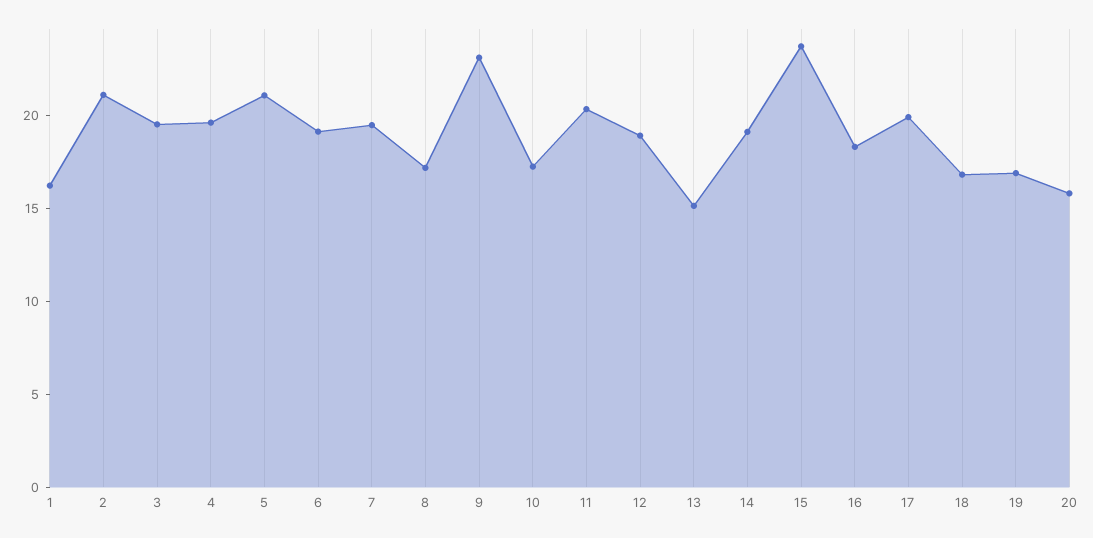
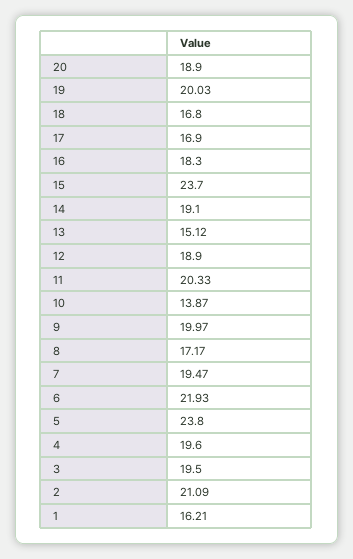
5: 21 -> 23.8
6: 19 -> 21.93
9: 23 -> 19.97
10: 17 -> 13.87
17: 20 -> 16.9
19: 17 -> 20.03
20: 16 -> 18.9

